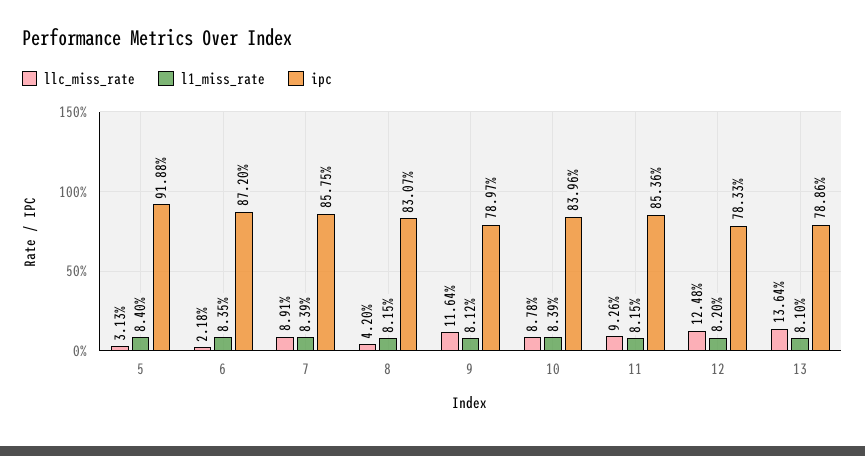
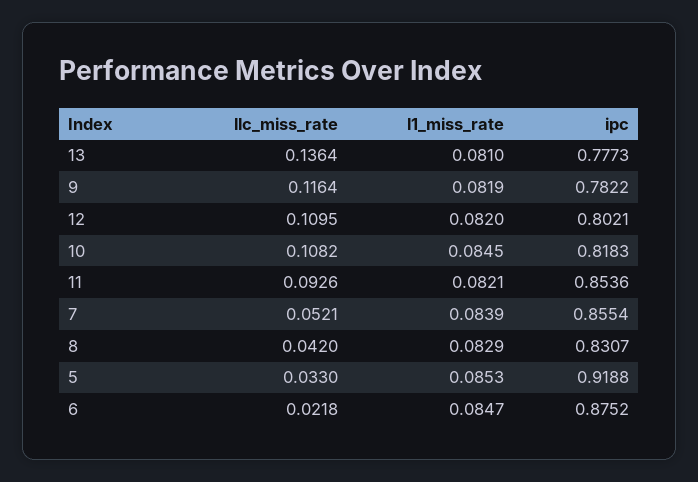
llc_miss_rate, 5: 0.0313 -> 0.033
l1_miss_rate, 5: 0.084 -> 0.0853
l1_miss_rate, 6: 0.0835 -> 0.0847
ipc, 6: 0.872 -> 0.8752
llc_miss_rate, 7: 0.0891 -> 0.0521
ipc, 7: 0.8575 -> 0.8554
l1_miss_rate, 8: 0.0815 -> 0.0829
l1_miss_rate, 9: 0.0812 -> 0.0819
ipc, 9: 0.7897 -> 0.7822
llc_miss_rate, 10: 0.0878 -> 0.1082
l1_miss_rate, 10: 0.0839 -> 0.0845
ipc, 10: 0.8396 -> 0.8183
l1_miss_rate, 11: 0.0815 -> 0.0821
llc_miss_rate, 12: 0.1248 -> 0.1095
ipc, 12: 0.7833 -> 0.8021
ipc, 13: 0.7886 -> 0.7773

